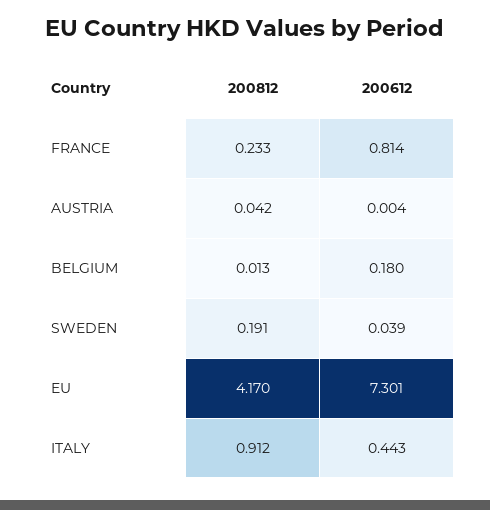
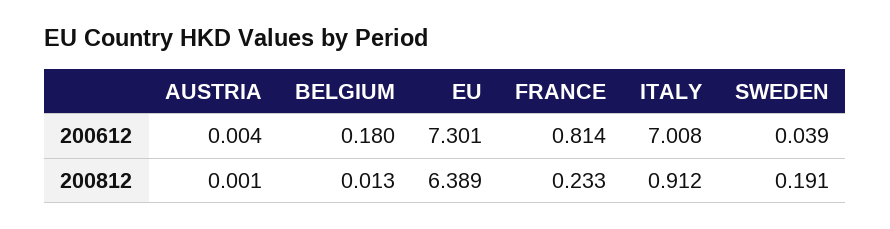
200812, AUSTRIA: 0.042 -> 0.001
200812, EU: 4.17 -> 6.389
200612, ITALY: 0.443 -> 7.008

